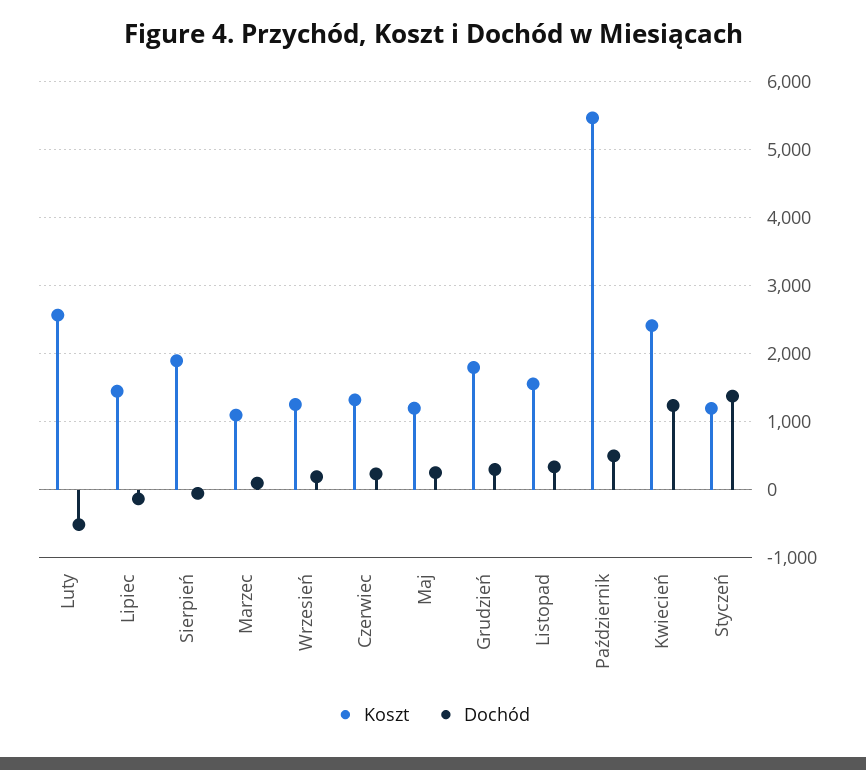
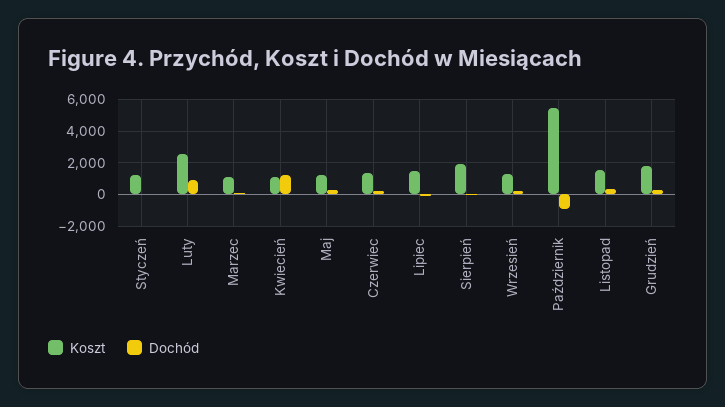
Dochód, Luty: -500 -> 1000
Dochód, Październik: 500 -> -1000
Koszt, Kwiecień: 2400 -> 1000
Dochód, Styczeń: 1400 -> 0

